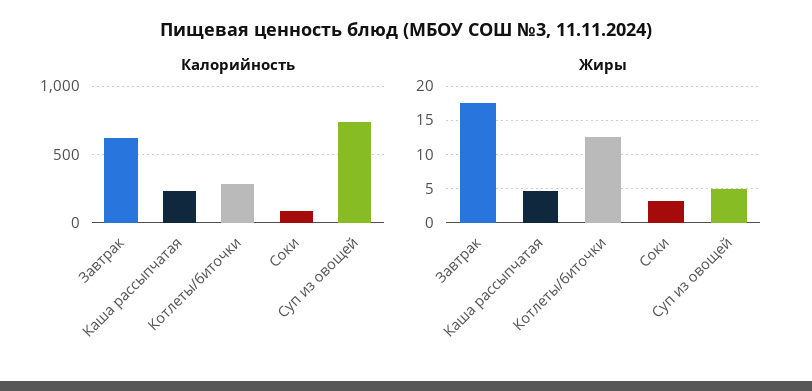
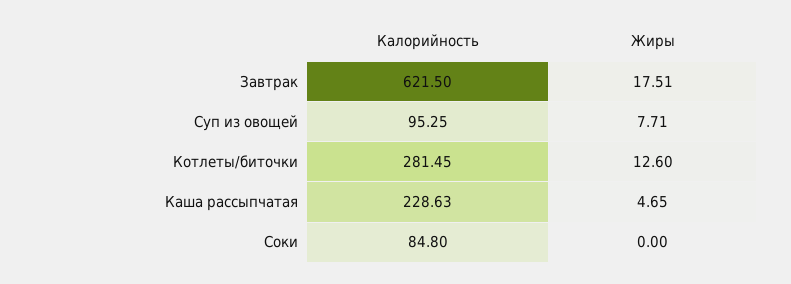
Калорийность, Суп из овощей: 750 -> 95.25
Жиры, Соки: 3 -> 0
Жиры, Суп из овощей: 5 -> 7.71

